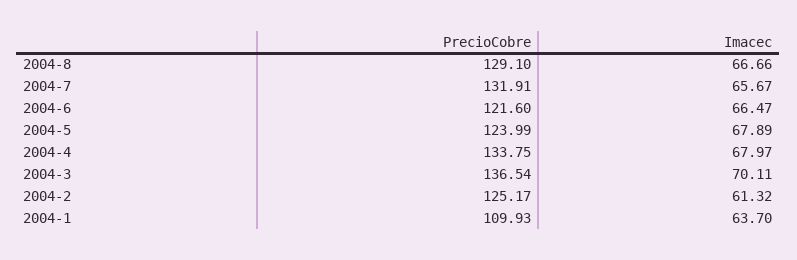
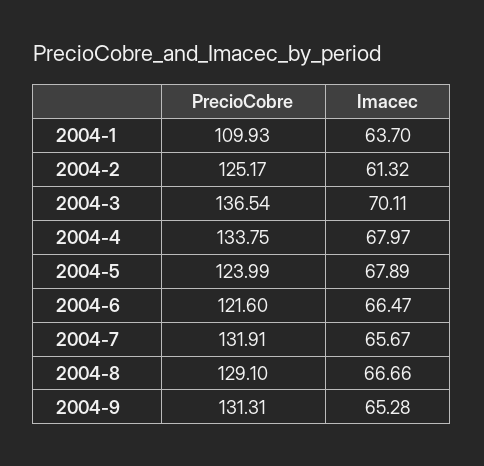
PrecioCobre, 2004-9: none -> 131.31
Imacec, 2004-9: none -> 65.28

